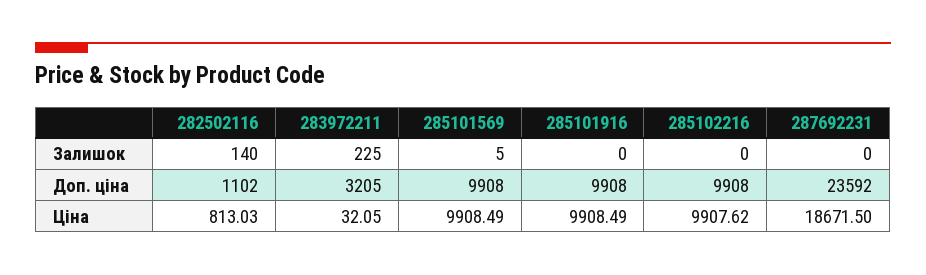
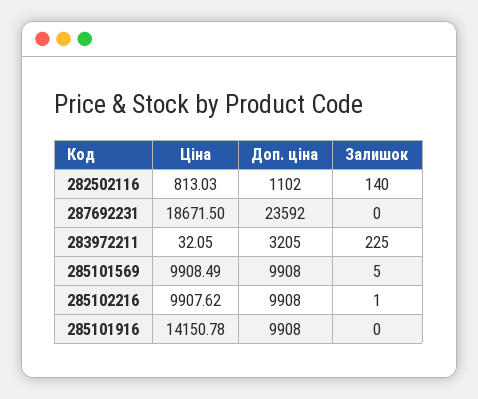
285102216, Залишок: 0 -> 1
285101916, Ціна: 9908.49 -> 14150.78

